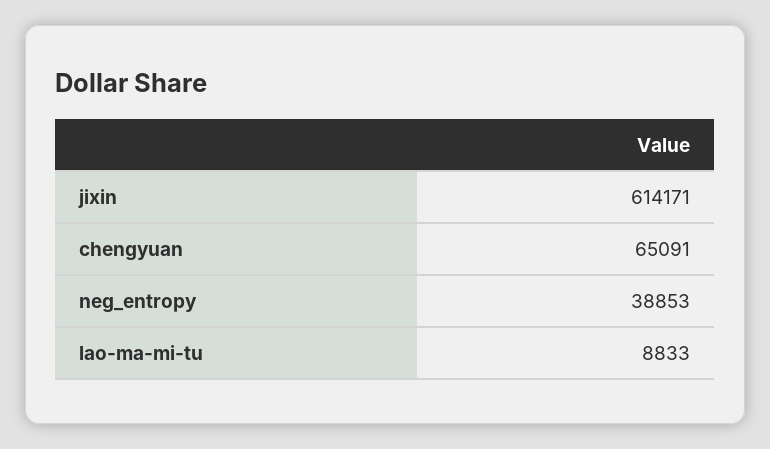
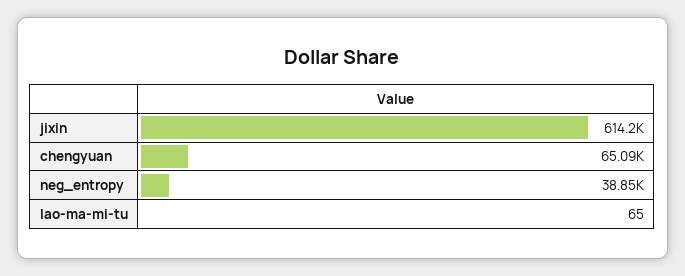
lao-ma-mi-tu: 8833 -> 65

